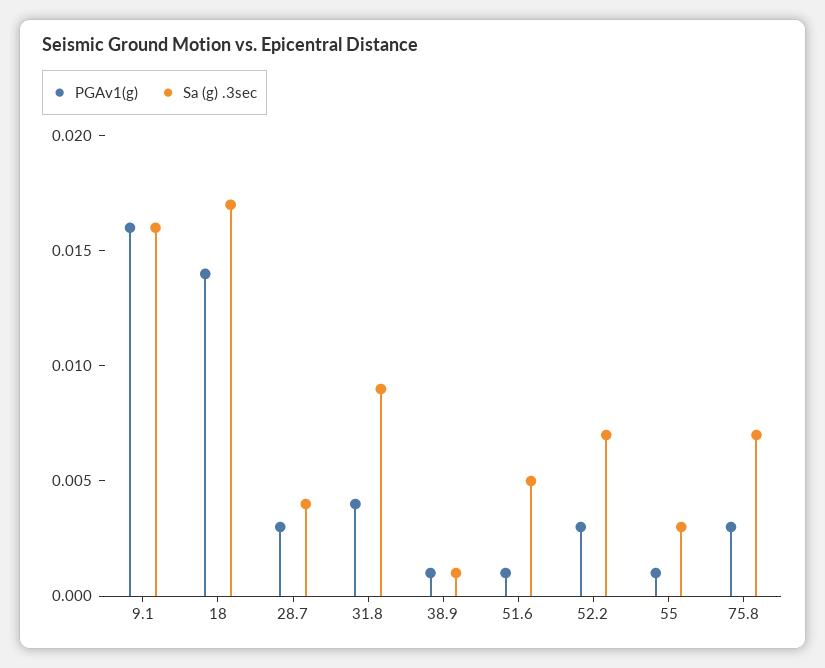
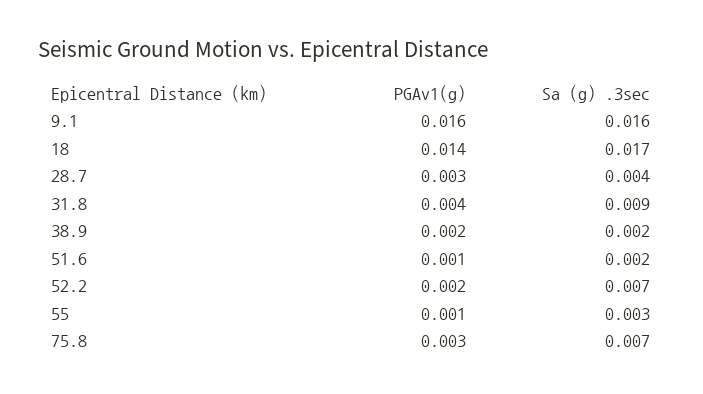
PGAv1(g), 38.9: 0.001 -> 0.002
Sa (g) .3sec, 38.9: 0.001 -> 0.002
Sa (g) .3sec, 51.6: 0.005 -> 0.002
PGAv1(g), 52.2: 0.003 -> 0.002

